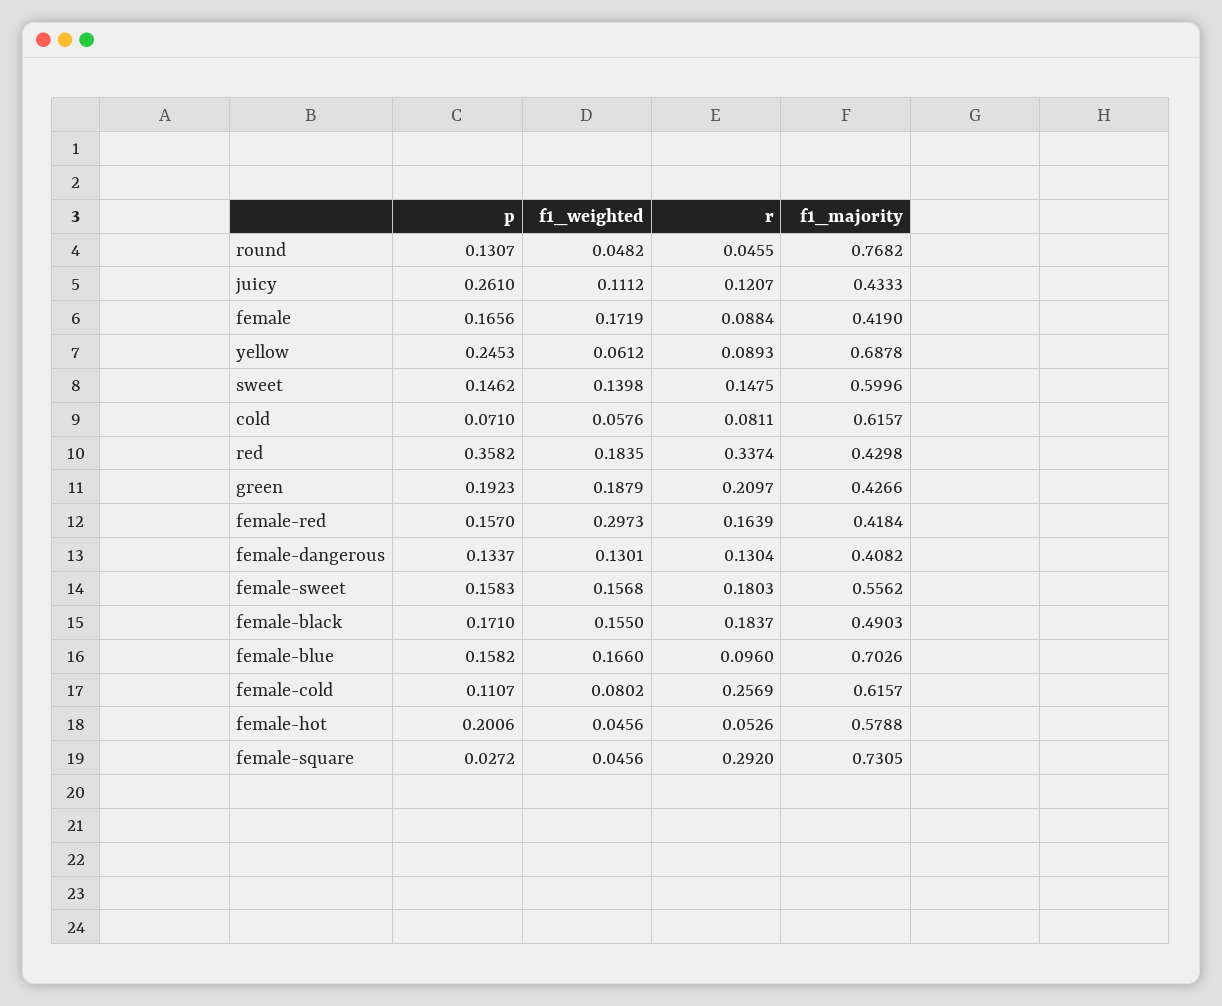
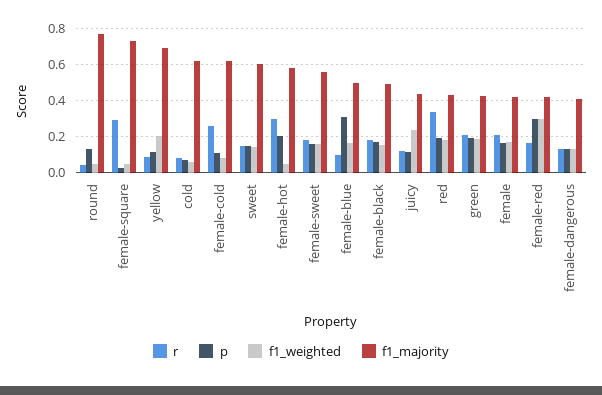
p, juicy: 0.261 -> 0.1
f1_weighted, juicy: 0.1112 -> 0.25
r, female: 0.0884 -> 0.2
p, yellow: 0.2453 -> 0.1
f1_weighted, yellow: 0.0612 -> 0.2
p, red: 0.3582 -> 0.2
p, female-red: 0.157 -> 0.3
p, female-blue: 0.1582 -> 0.3
f1_majority, female-blue: 0.7026 -> 0.5
r, female-hot: 0.0526 -> 0.3

